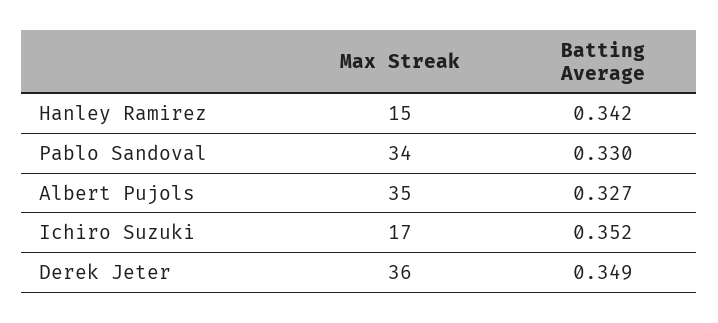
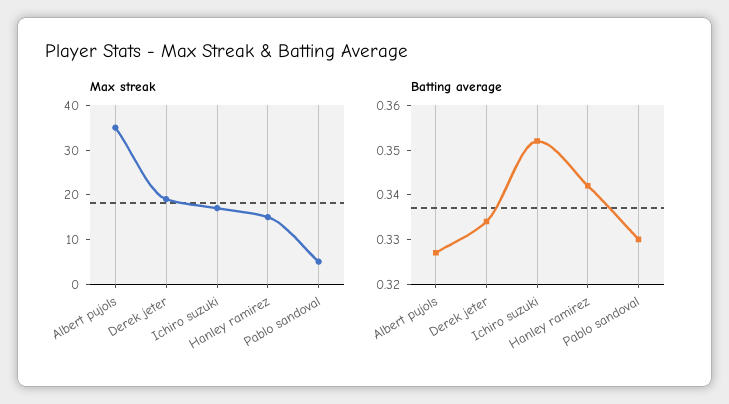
Max Streak, Pablo Sandoval: 34 -> 5
Max Streak, Derek Jeter: 36 -> 20
Batting Average, Derek Jeter: 0.349 -> 0.335

